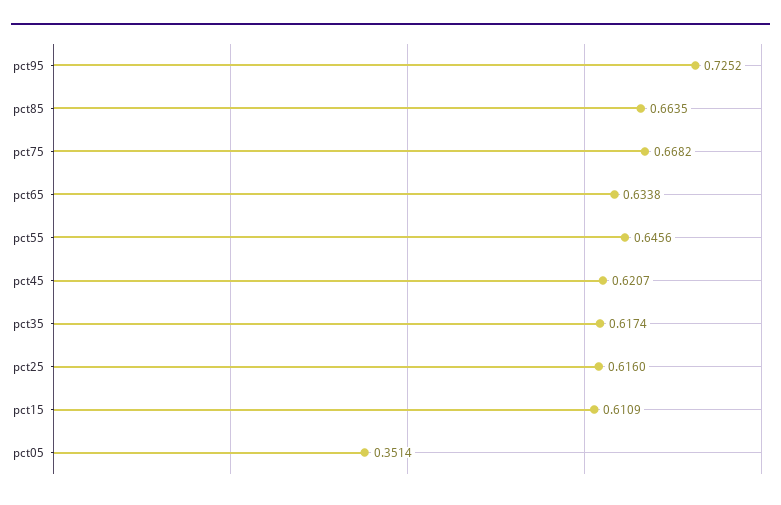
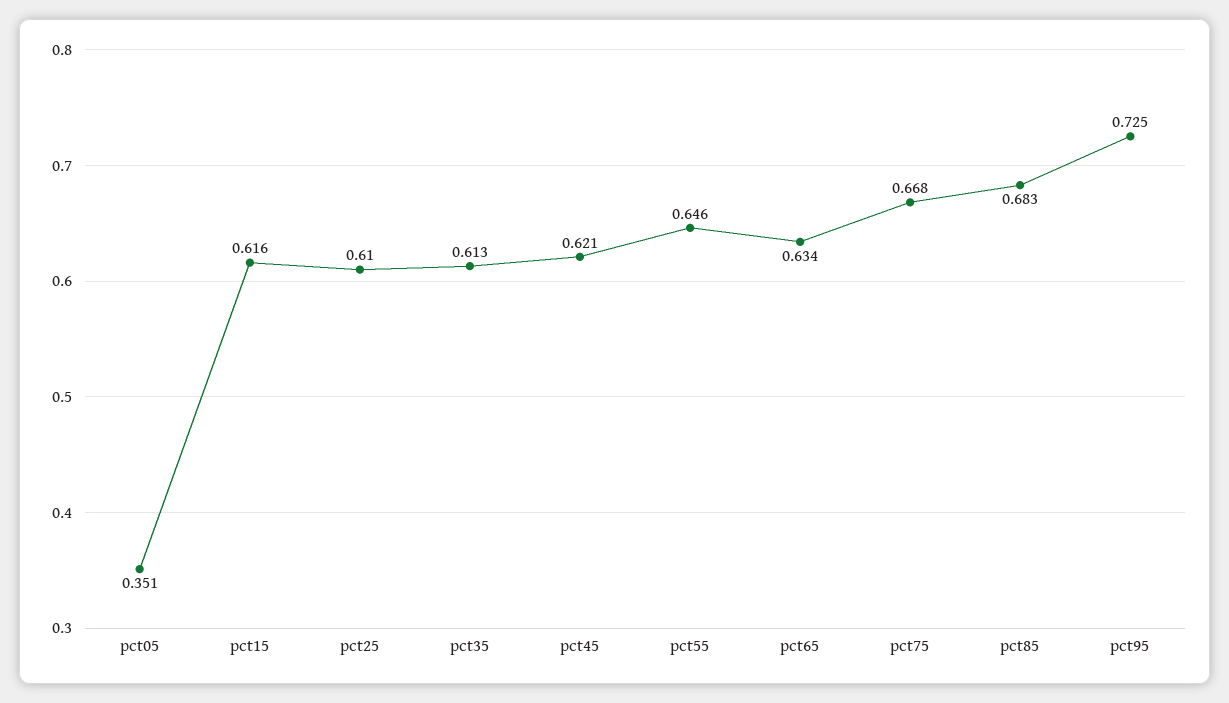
pct85: 0.6635 -> 0.683
pct35: 0.6174 -> 0.613
pct25: 0.616 -> 0.61
pct15: 0.6109 -> 0.616

